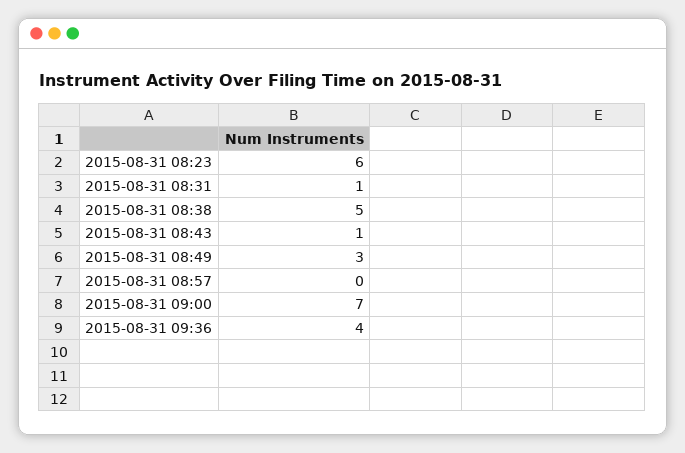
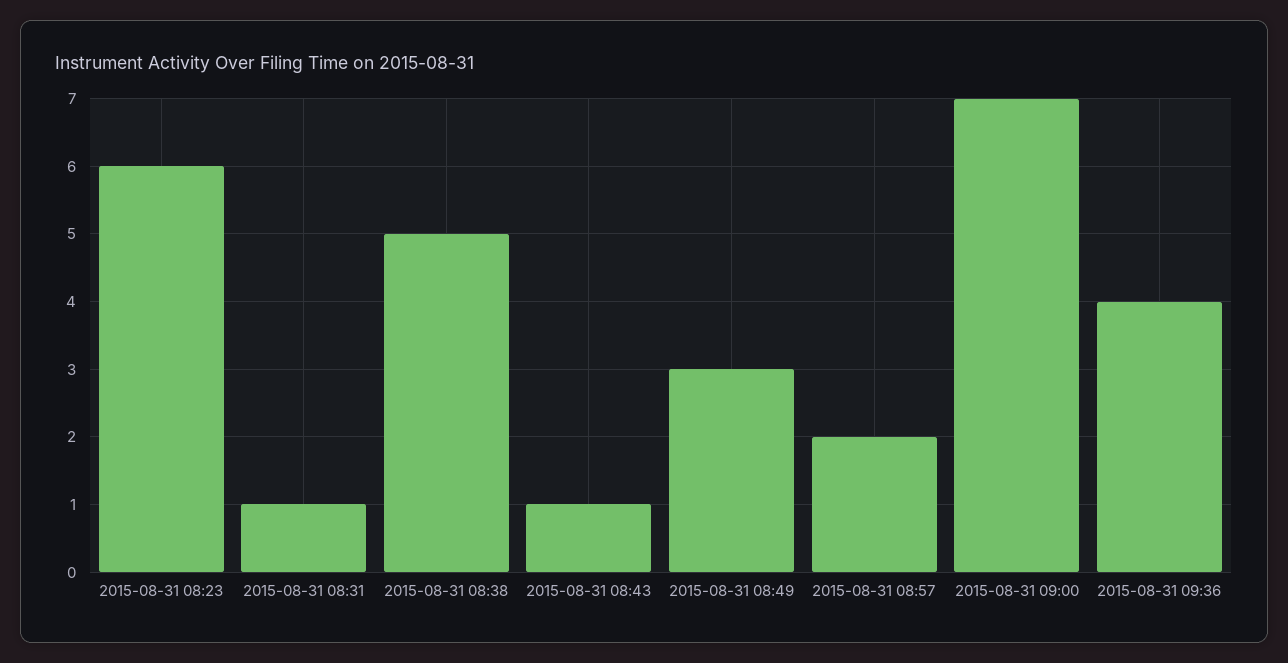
2015-08-31 08:57: 0 -> 2

